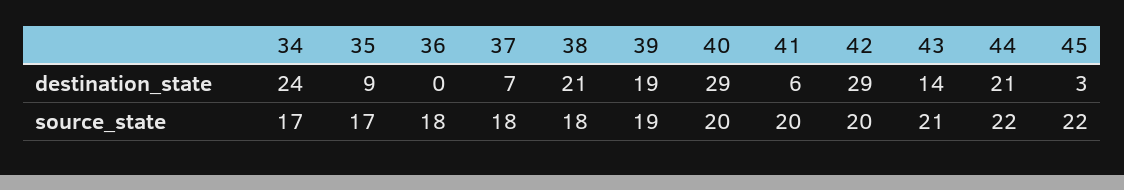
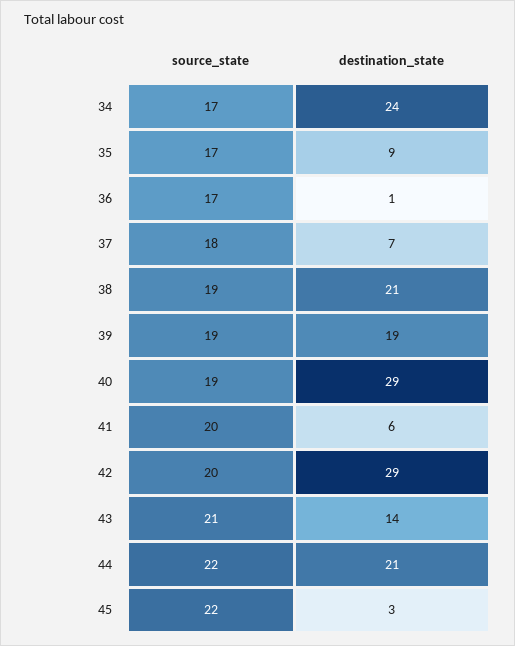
36, destination_state: 0 -> 1
36, source_state: 18 -> 17
38, source_state: 18 -> 19
40, source_state: 20 -> 19

